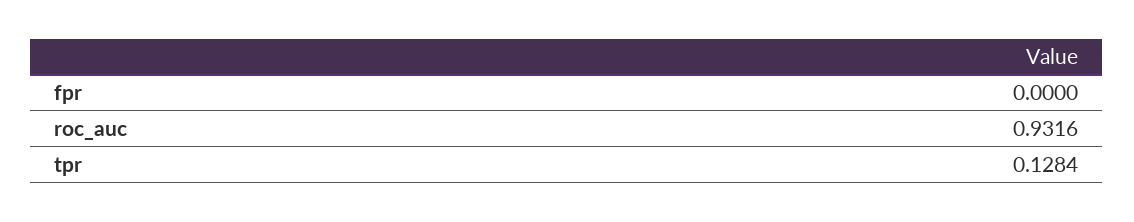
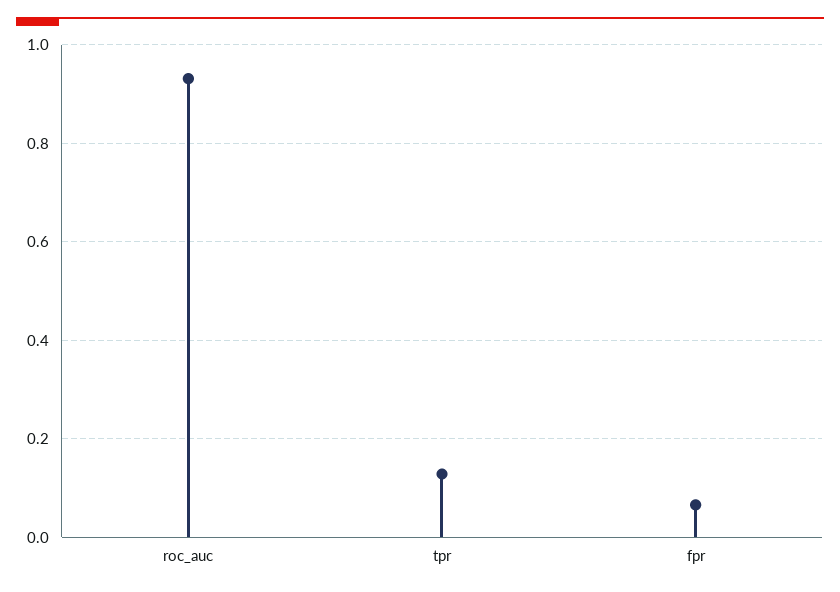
fpr: 0 -> 0.06

